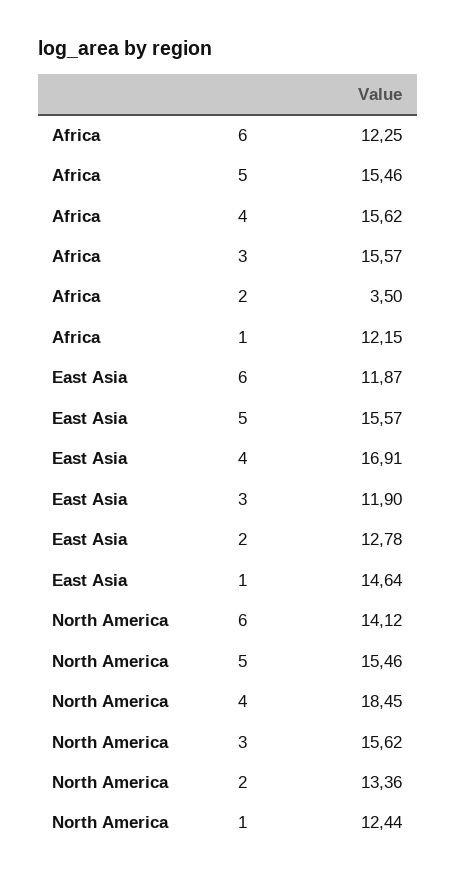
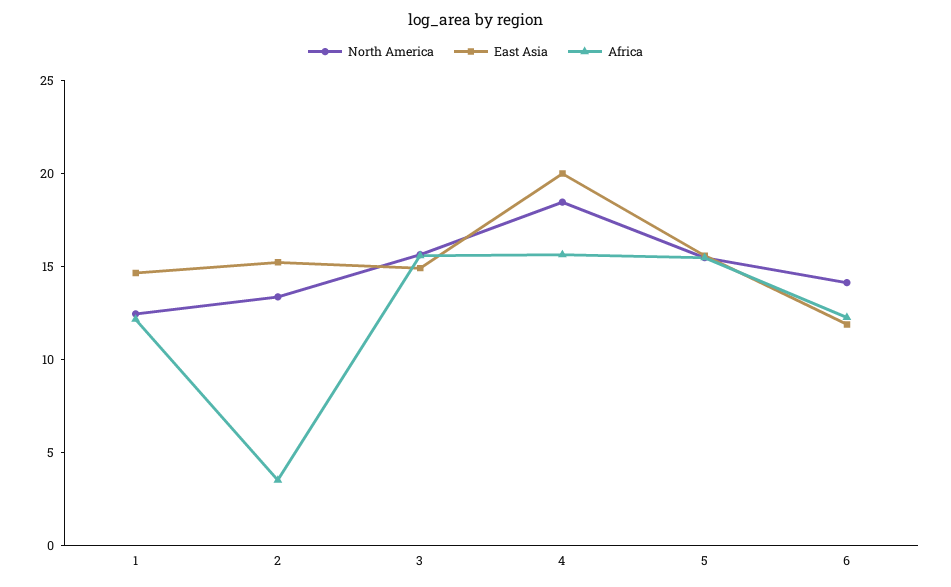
East Asia, 4: 16.91 -> 20
East Asia, 3: 11.9 -> 15
East Asia, 2: 12.78 -> 15

